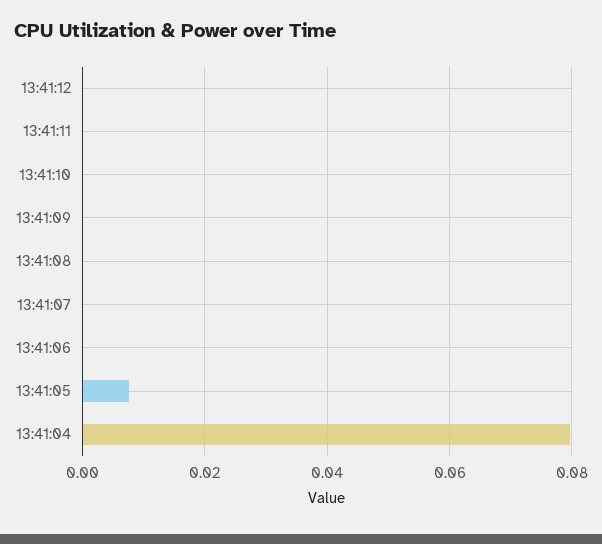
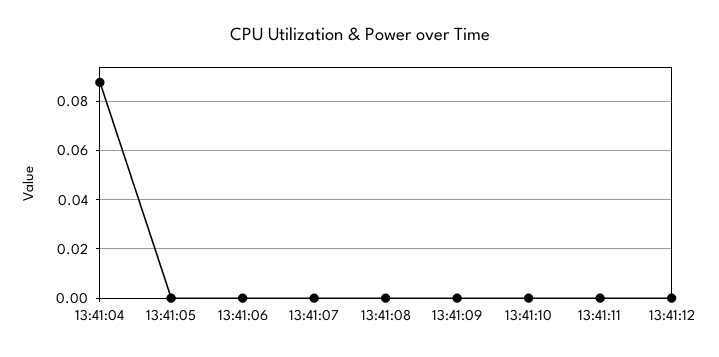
13:41:05: 0.008 -> 0
13:41:04: 0.08 -> 0.0875

